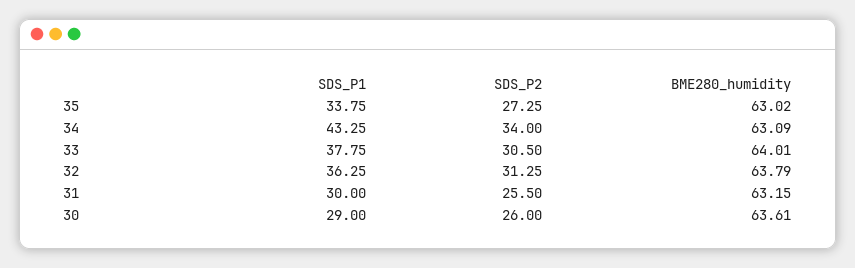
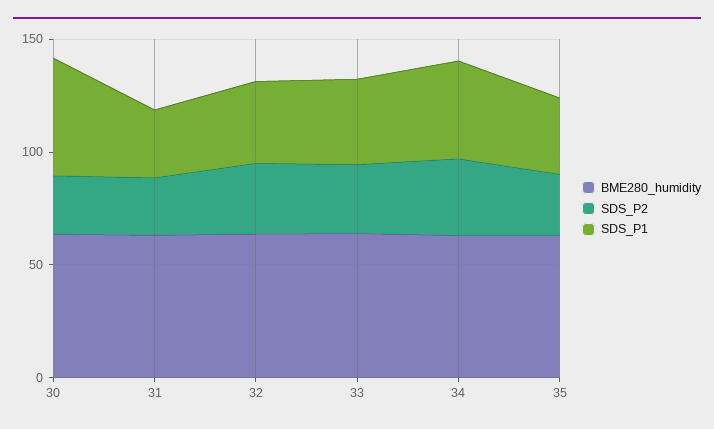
SDS_P1, 30: 29 -> 50

